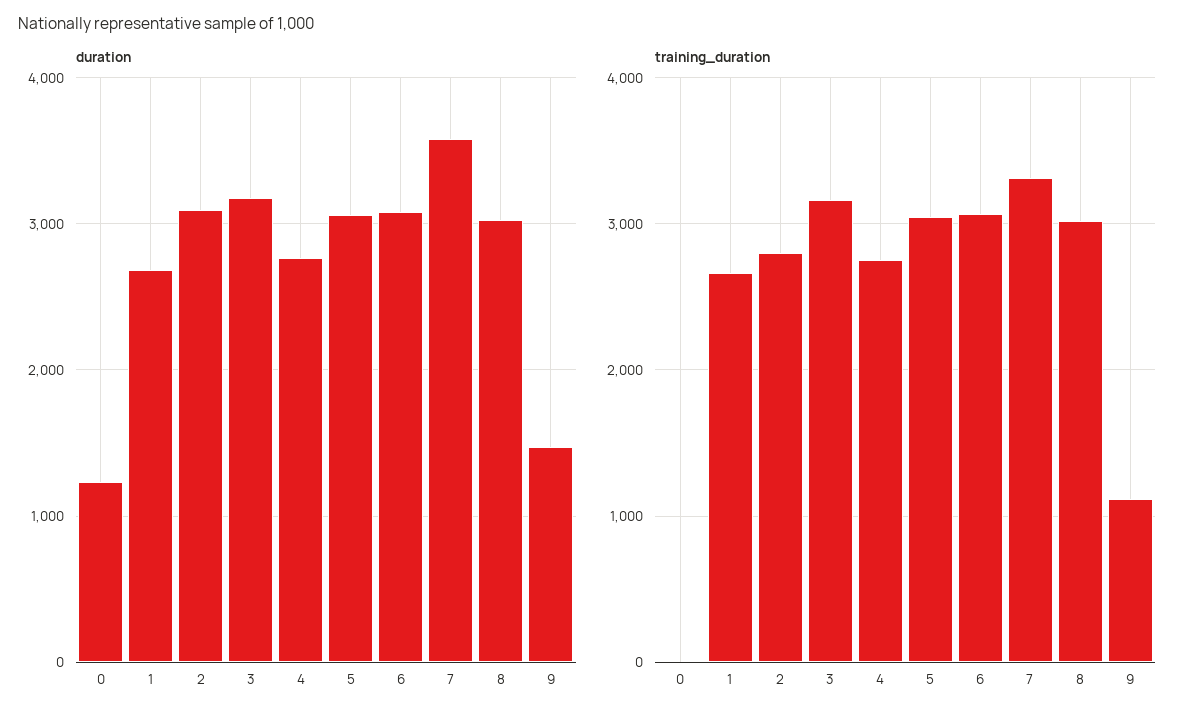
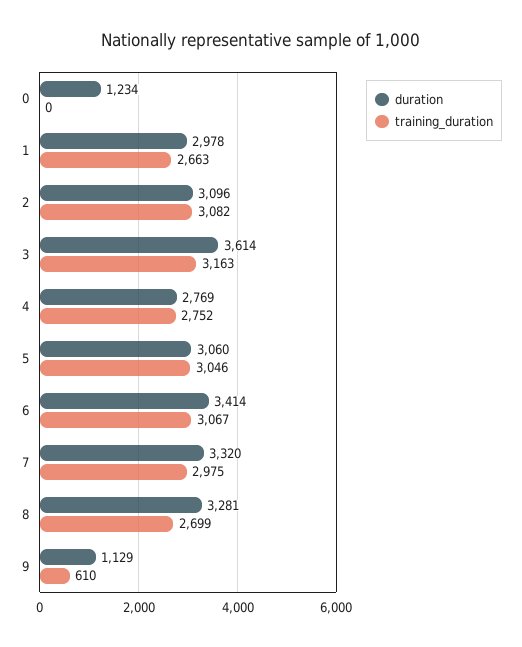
duration, 1: 2700 -> 2978
duration, 3: 3200 -> 3614
duration, 6: 3100 -> 3414
duration, 7: 3600 -> 3320
duration, 8: 3000 -> 3281
duration, 9: 1500 -> 1129
training_duration, 2: 2800 -> 3082
training_duration, 7: 3300 -> 2975
training_duration, 8: 3000 -> 2699
training_duration, 9: 1100 -> 610

